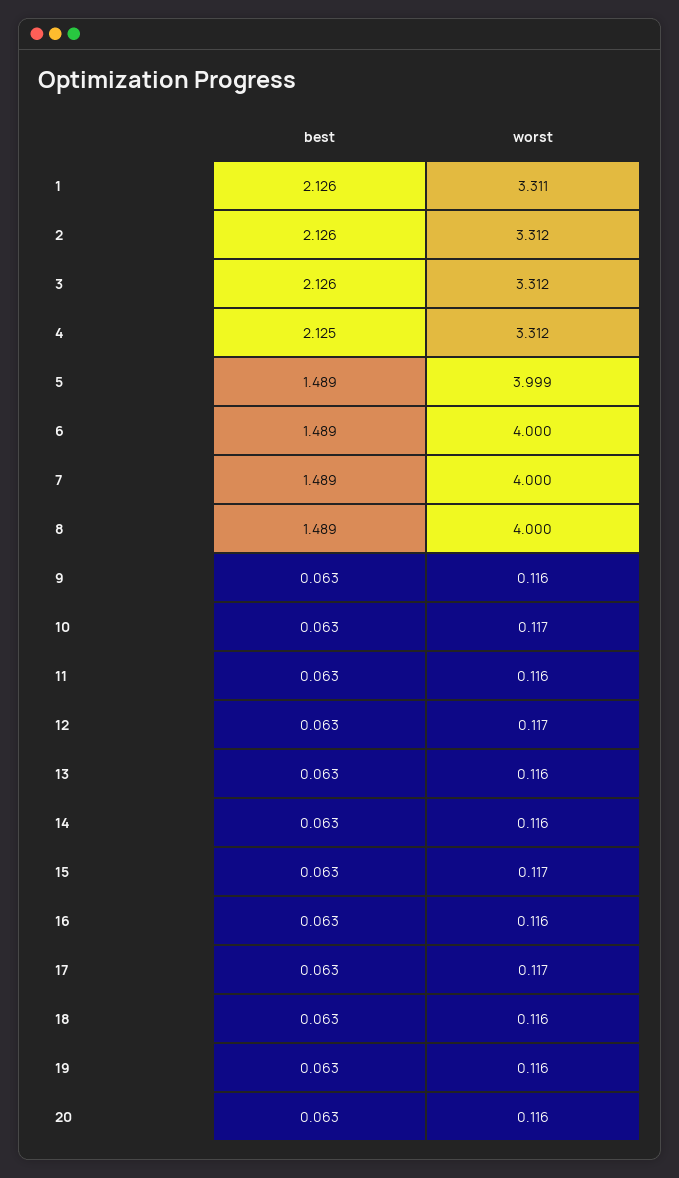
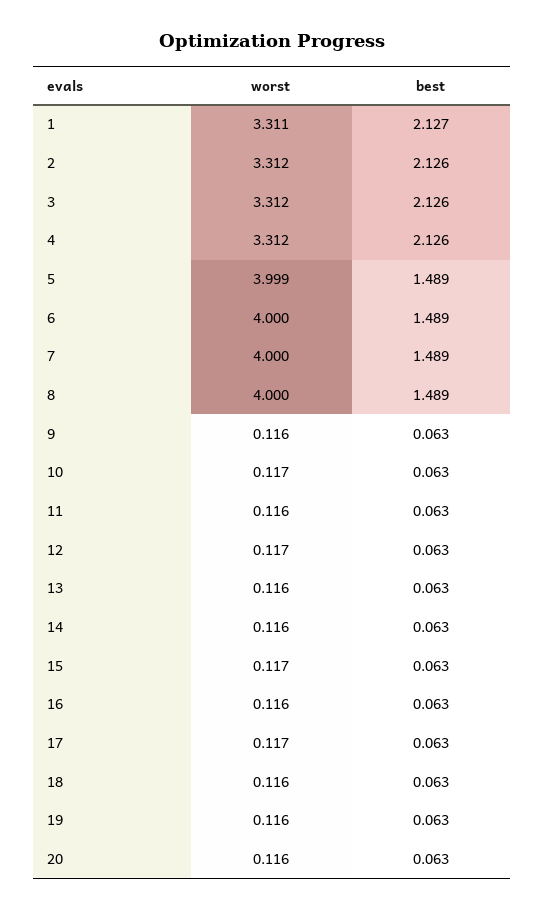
best, 1: 2.126 -> 2.127
best, 4: 2.125 -> 2.126

